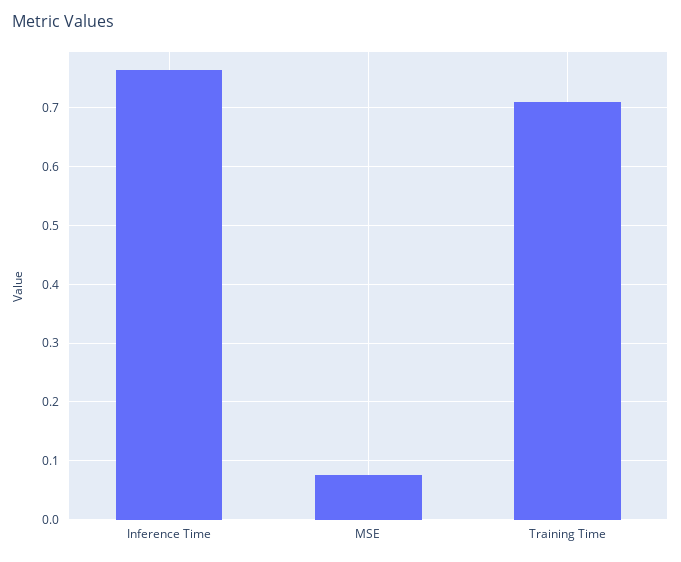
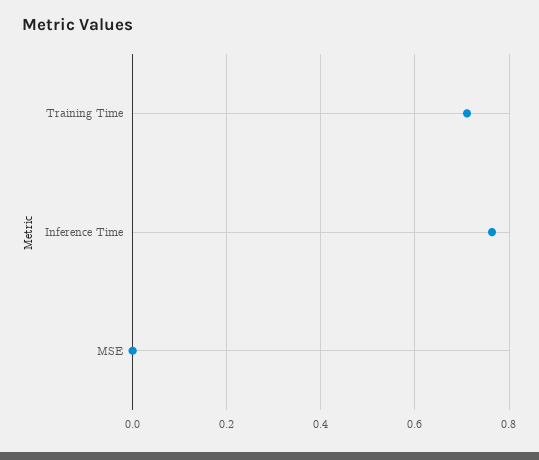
MSE: 0.08 -> 0

